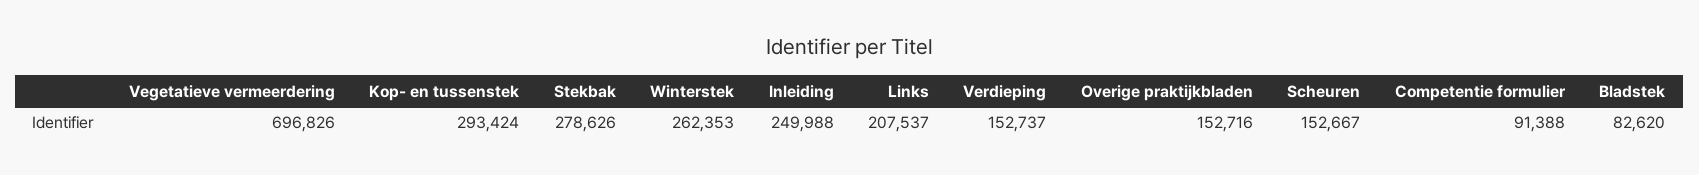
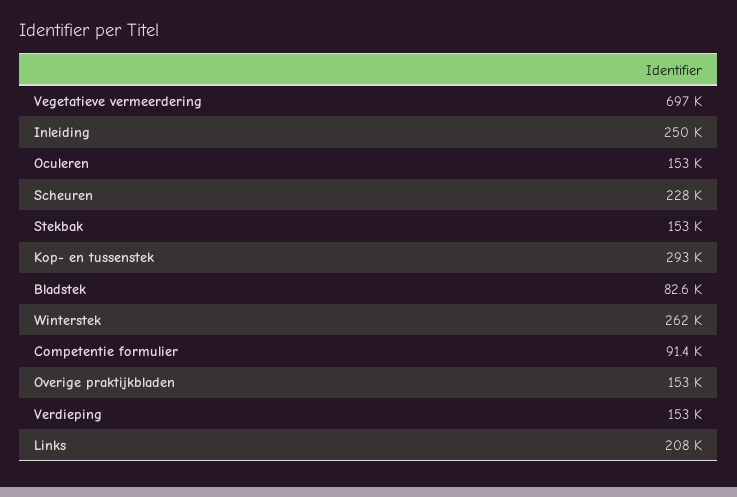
Stekbak: 278626 -> 153000
Scheuren: 152667 -> 228000
Oculeren: none -> 153000

